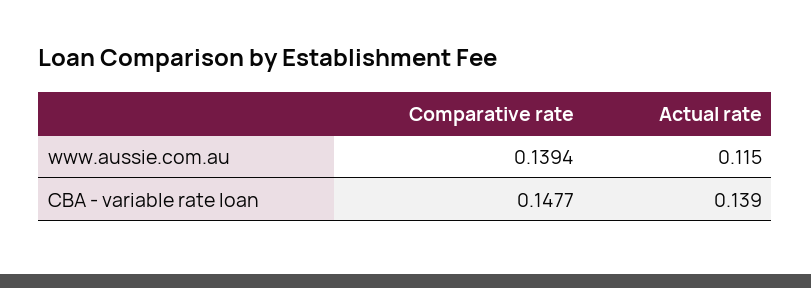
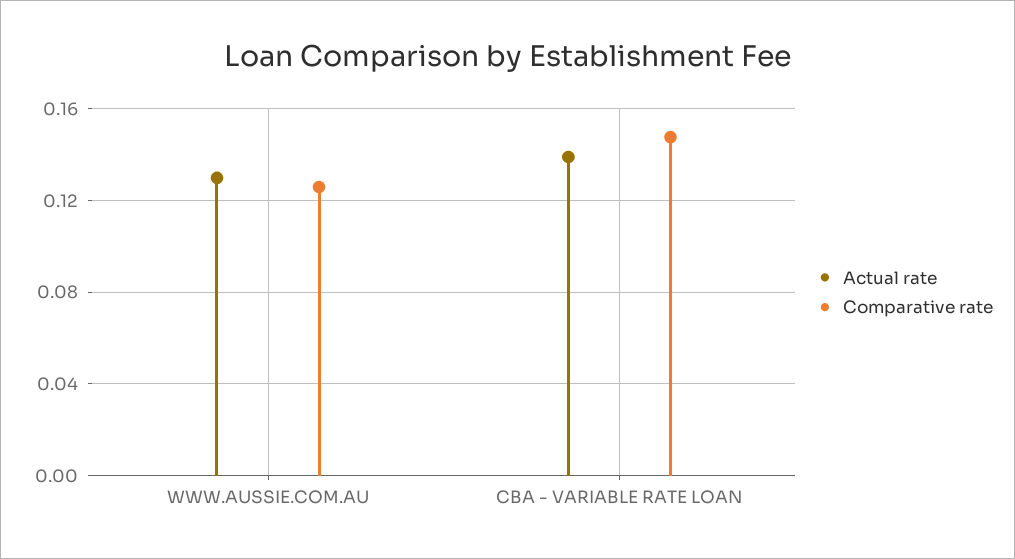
Comparative rate, www.aussie.com.au: 0.1394 -> 0.125
Actual rate, www.aussie.com.au: 0.115 -> 0.13

